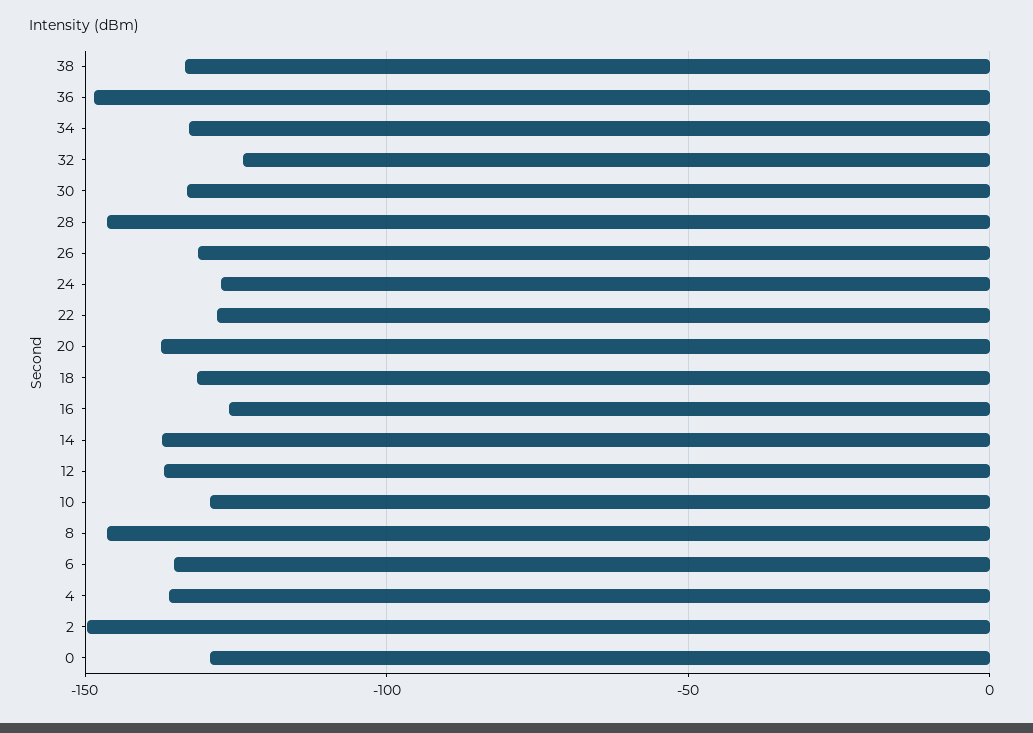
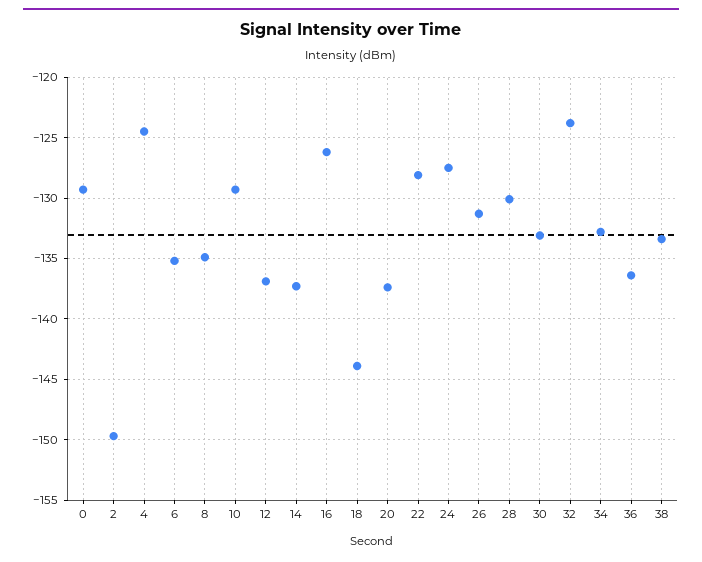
36: -150 -> -136.5
28: -145 -> -130
18: -130 -> -144
8: -145 -> -135
4: -135 -> -124.5

